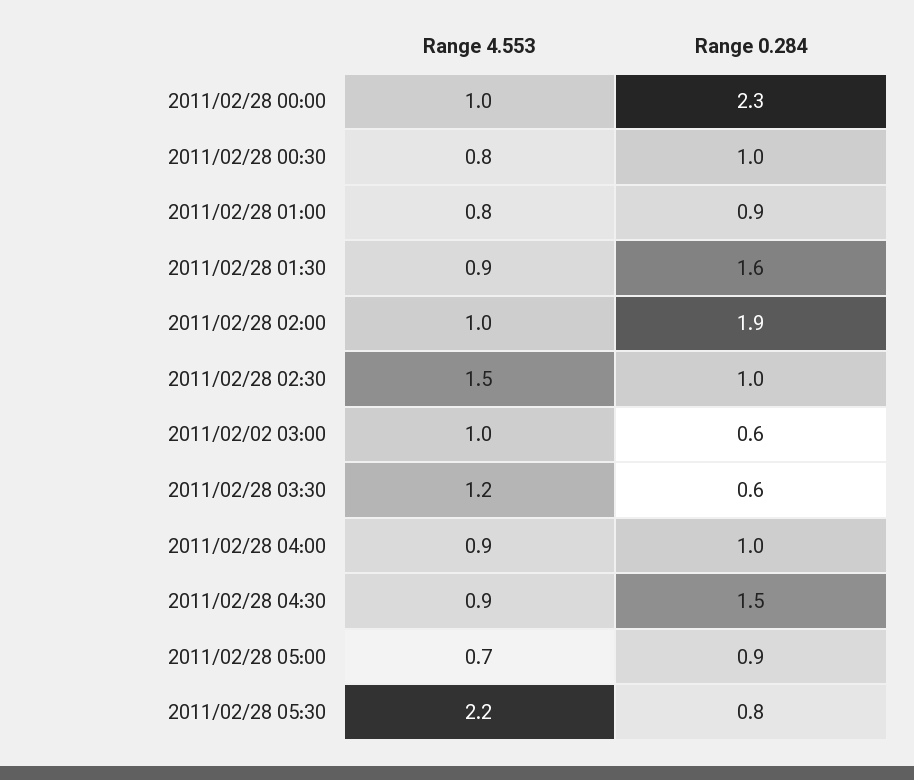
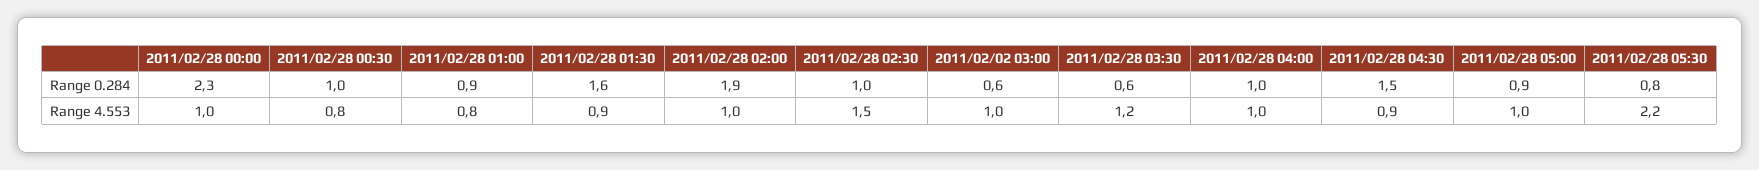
Range 4.553, 2011/02/28 04:00: 0.9 -> 1
Range 4.553, 2011/02/28 05:00: 0.7 -> 1

